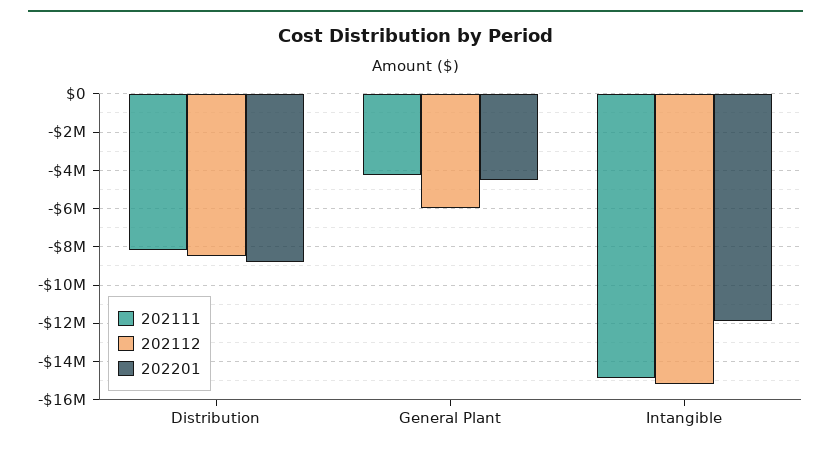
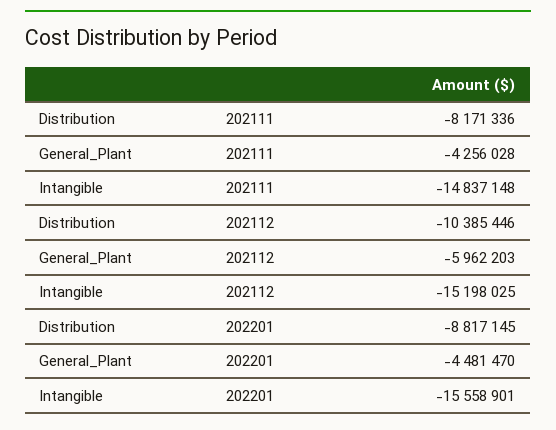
202112, Distribution: -8500000 -> -10385446
202201, Intangible: -12000000 -> -15558901

